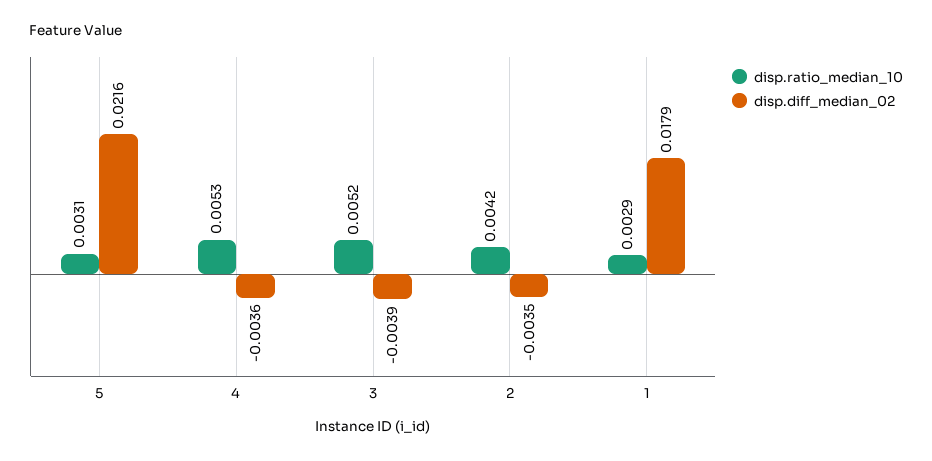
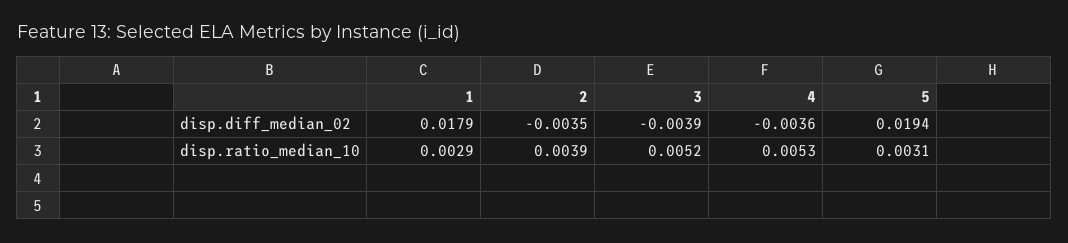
disp.diff_median_02, 5: 0.0216 -> 0.0194
disp.ratio_median_10, 2: 0.0042 -> 0.0039

